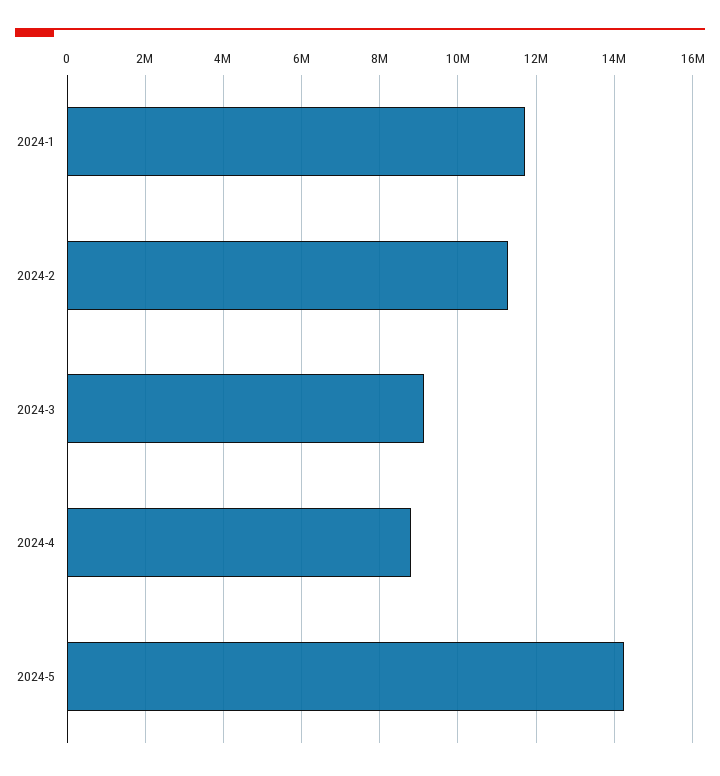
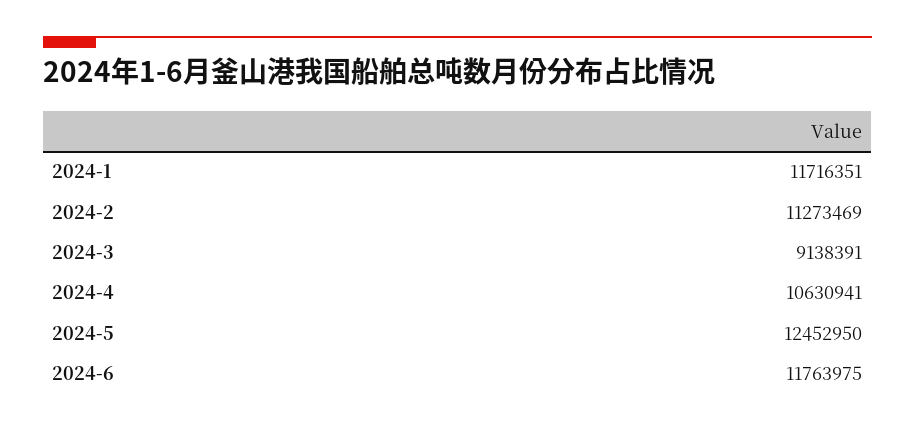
2024-4: 8800000 -> 10630941
2024-5: 14200000 -> 12452950
2024-6: none -> 11763975

